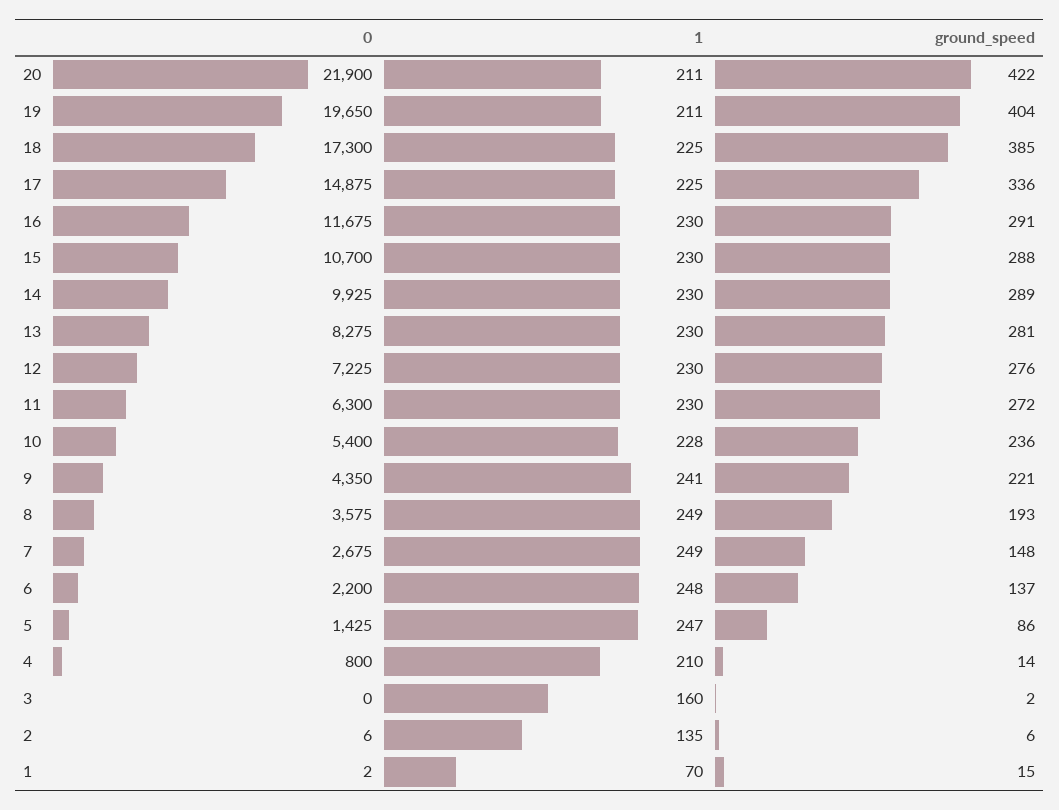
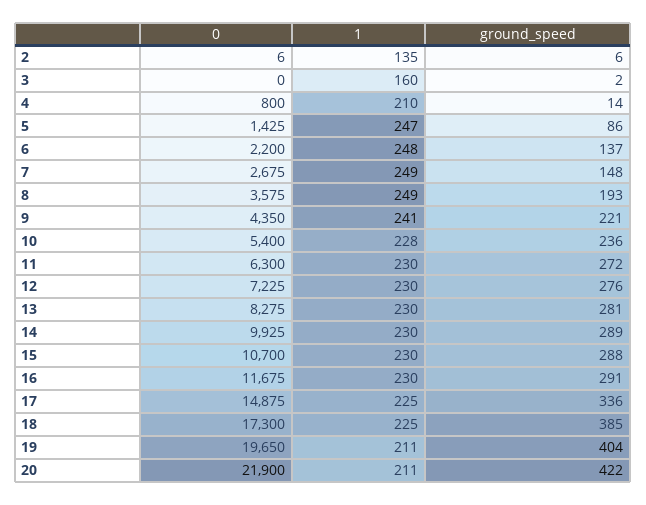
0, 1: 2 -> none
1, 1: 70 -> none
ground_speed, 1: 15 -> none

